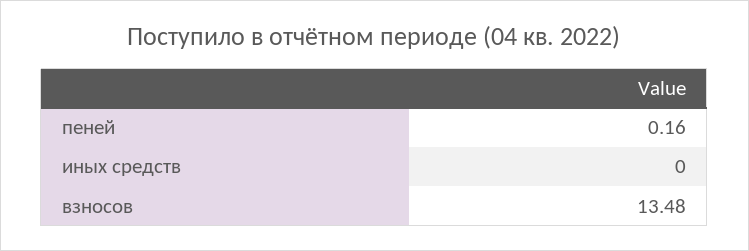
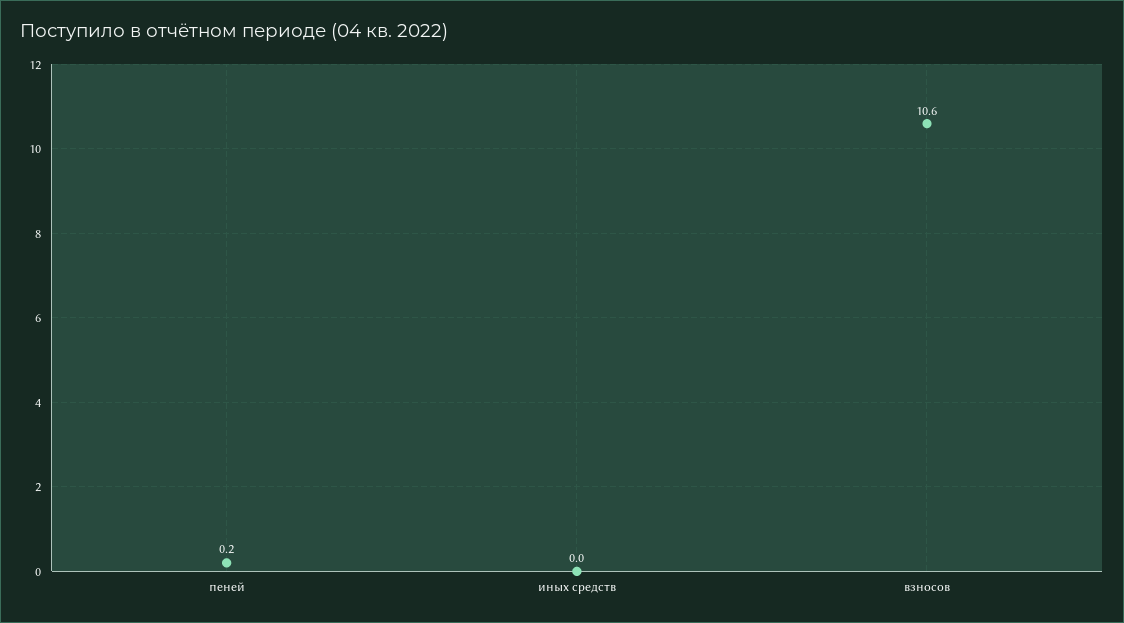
взносов: 13.48 -> 10.6

